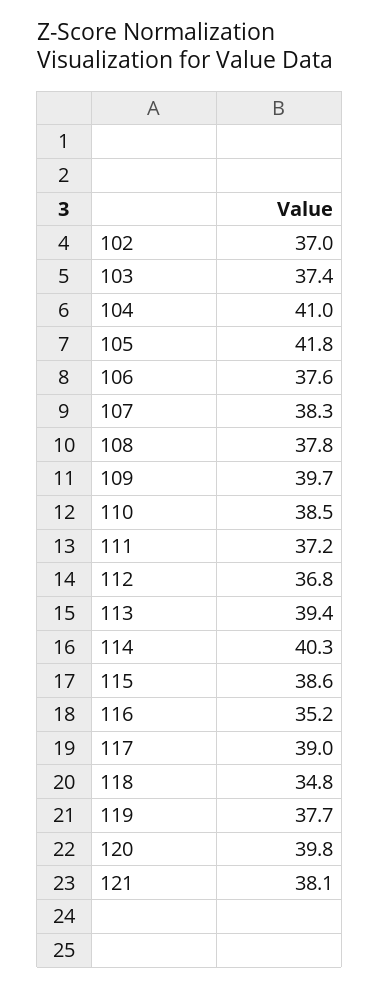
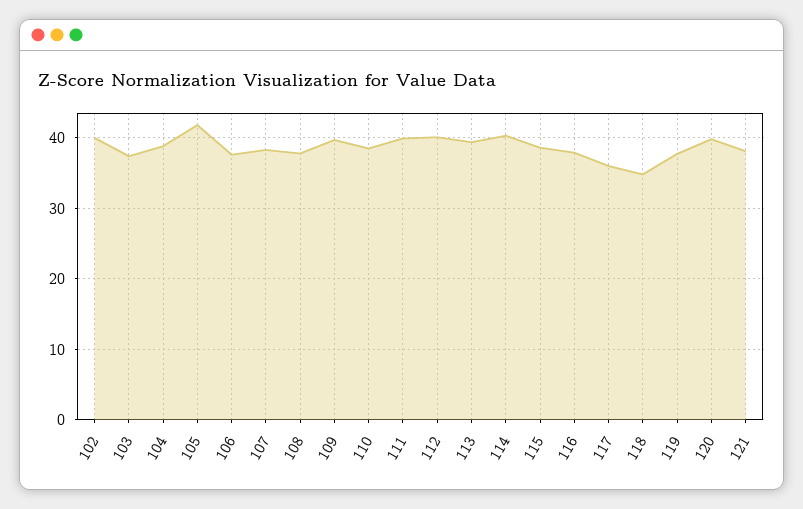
102: 37 -> 40
104: 41 -> 39
111: 37.2 -> 40
112: 36.8 -> 40
116: 35.2 -> 38
117: 39 -> 36

